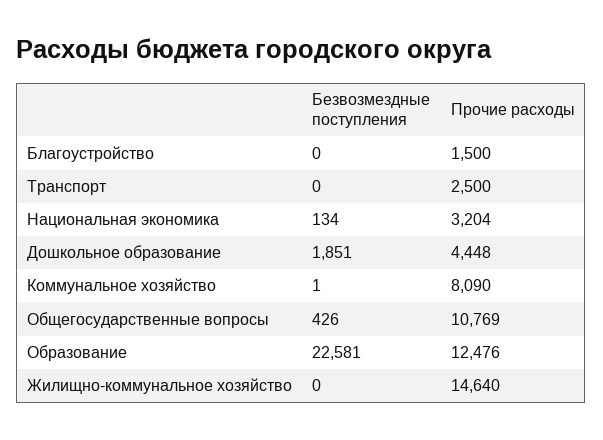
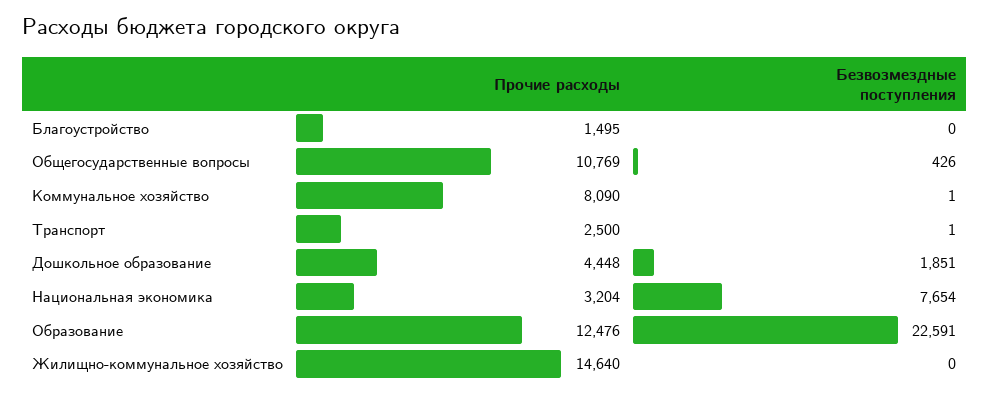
Прочие расходы, Благоустройство: 1500 -> 1495
Безвозмездные поступления, Транспорт: 0 -> 1
Безвозмездные поступления, Национальная экономика: 134 -> 7654
Безвозмездные поступления, Образование: 22581 -> 22591

